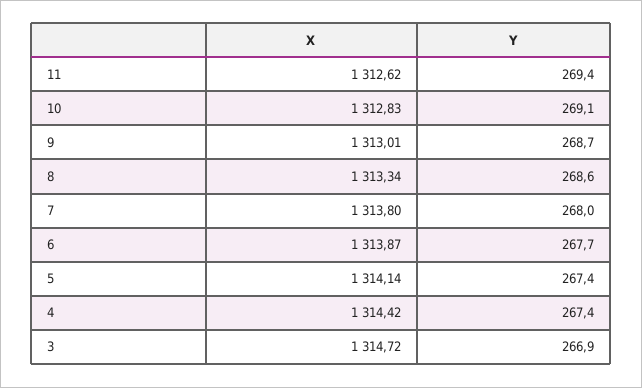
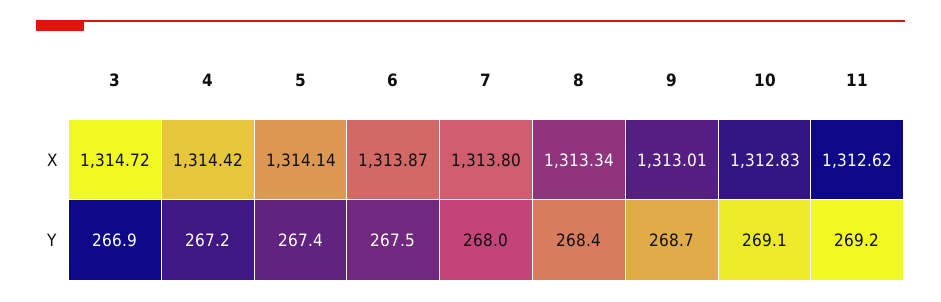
Y, 11: 269.4 -> 269.2
Y, 8: 268.6 -> 268.4
Y, 6: 267.7 -> 267.5
Y, 4: 267.4 -> 267.2

